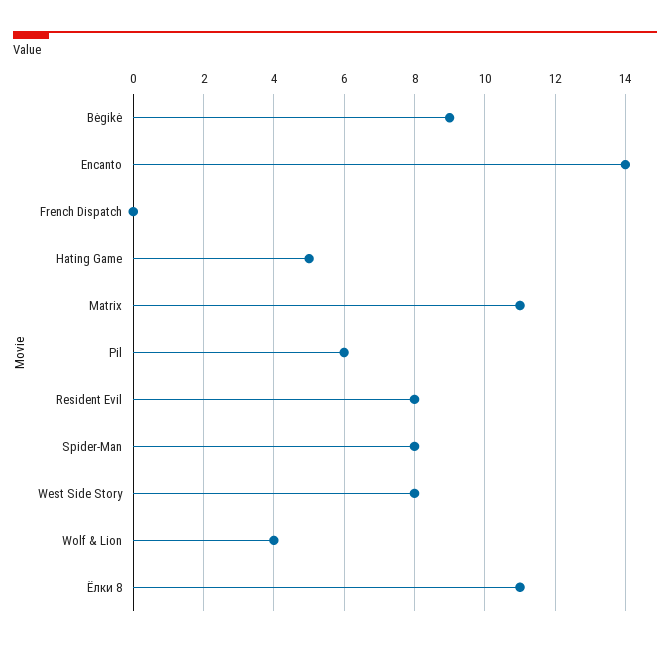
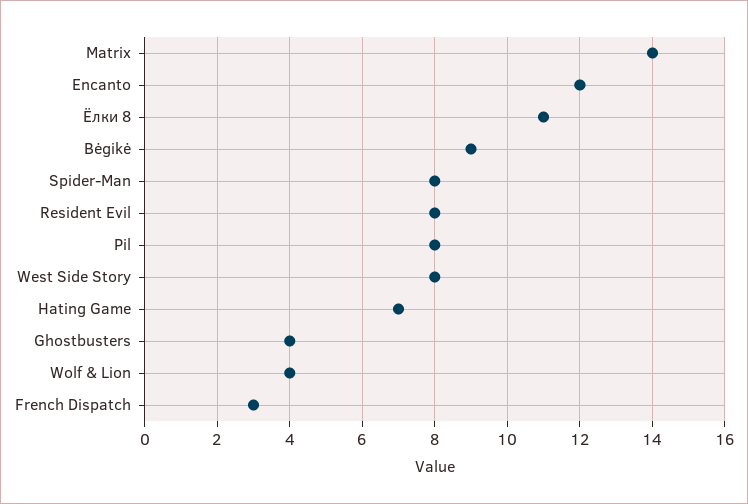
Encanto: 14 -> 12
French Dispatch: 0 -> 3
Hating Game: 5 -> 7
Matrix: 11 -> 14
Pil: 6 -> 8
Ghostbusters: none -> 4

